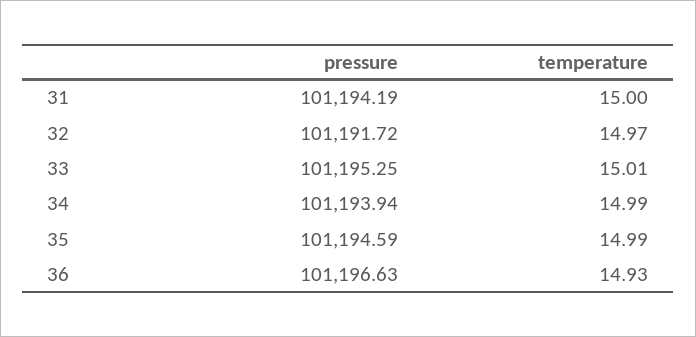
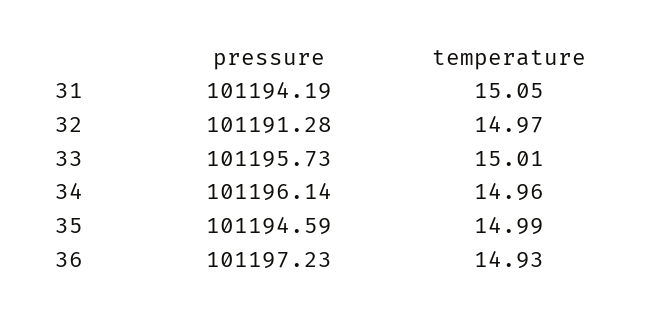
temperature, 31: 15 -> 15.05
pressure, 32: 101191.72 -> 101191.28
pressure, 33: 101195.25 -> 101195.73
pressure, 34: 101193.94 -> 101196.14
temperature, 34: 14.99 -> 14.96
pressure, 36: 101196.63 -> 101197.23

